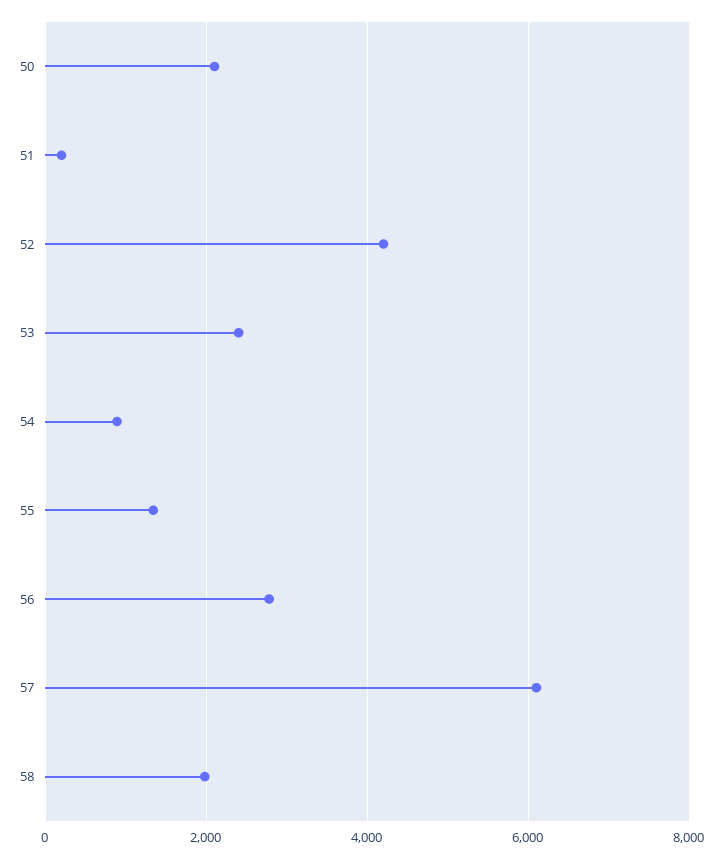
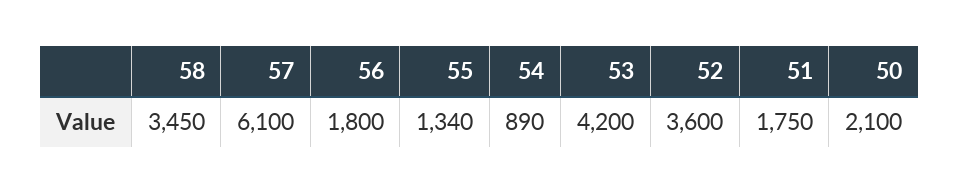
51: 200 -> 1750
52: 4200 -> 3600
53: 2400 -> 4200
56: 2800 -> 1800
58: 2000 -> 3450

